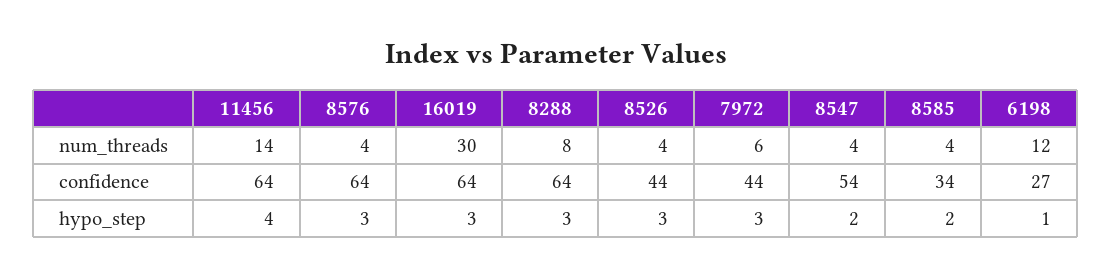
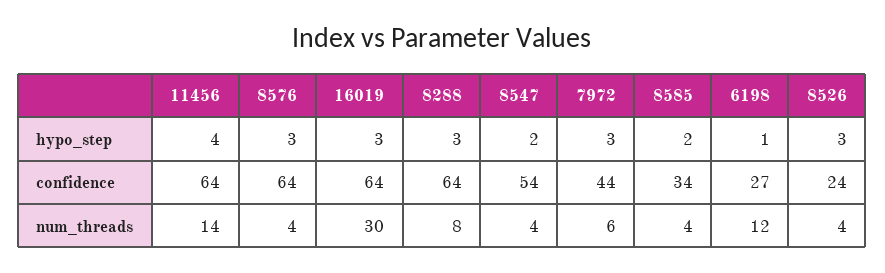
8526, confidence: 44 -> 24

